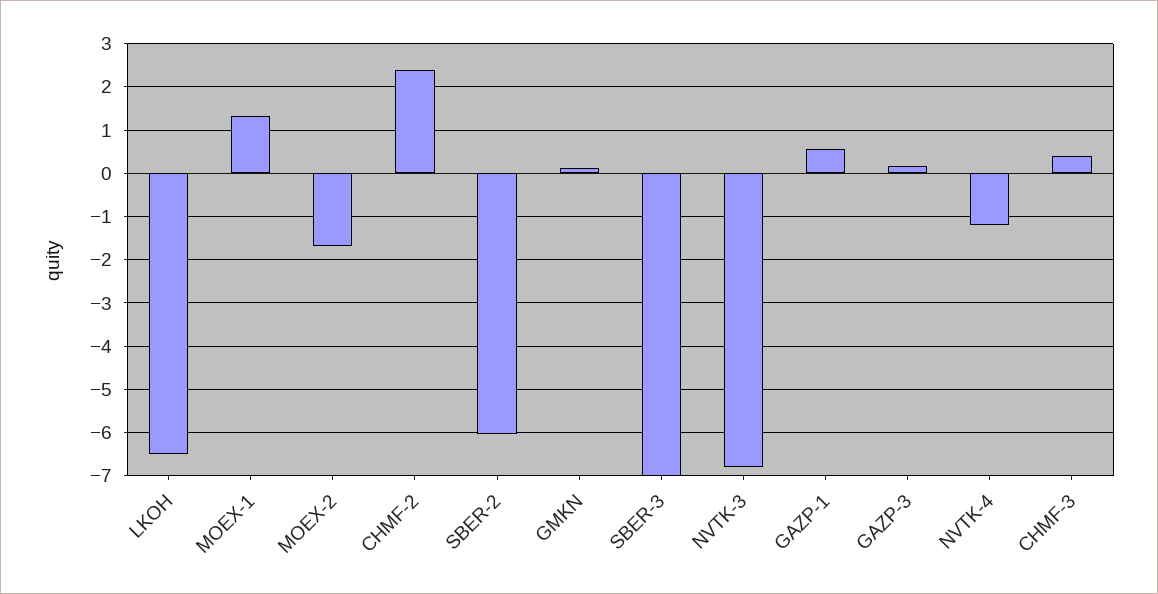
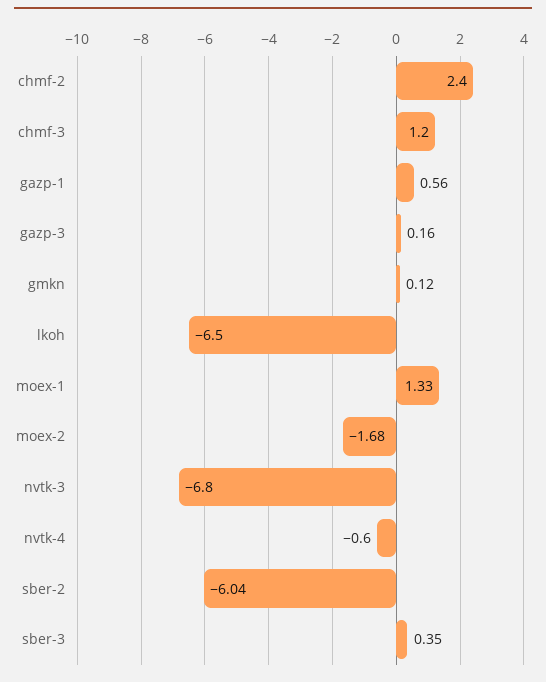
SBER-3: -7 -> 0.35
NVTK-4: -1.2 -> -0.6
CHMF-3: 0.4 -> 1.2

